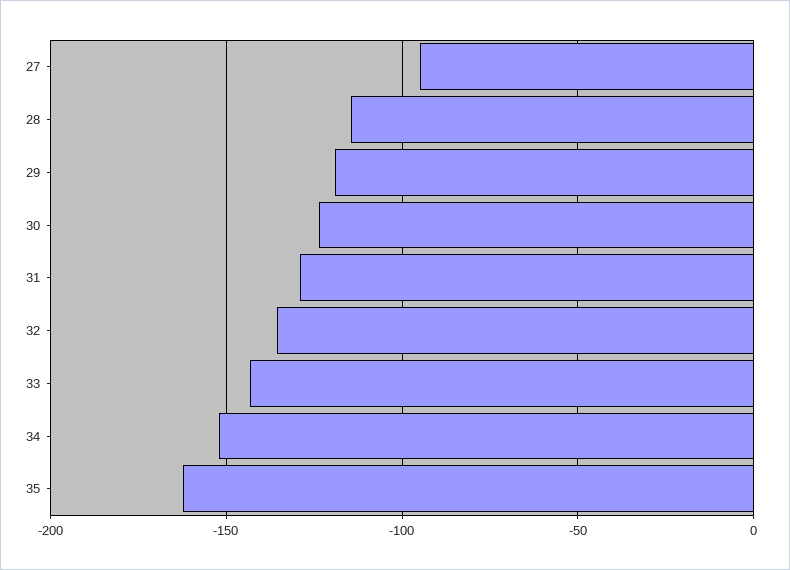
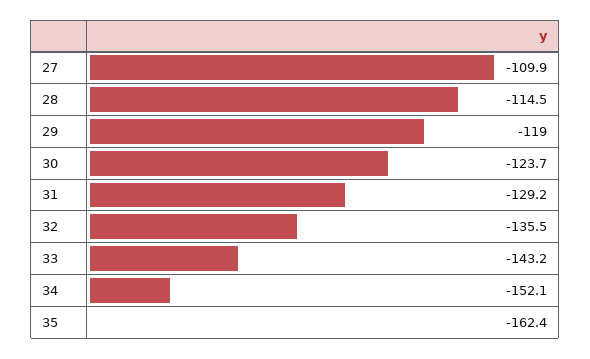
27: -95 -> -109.9

